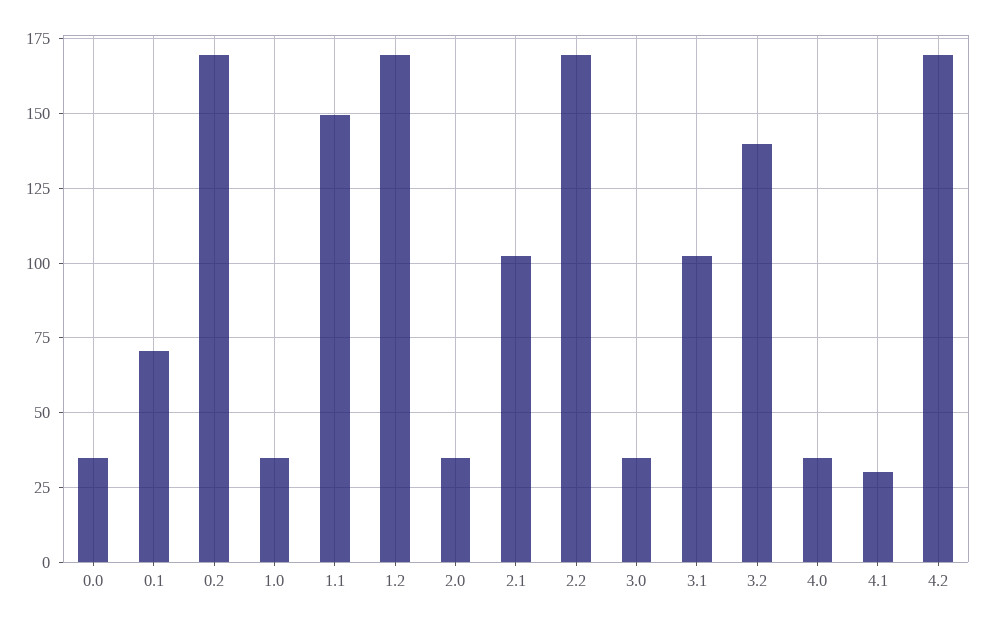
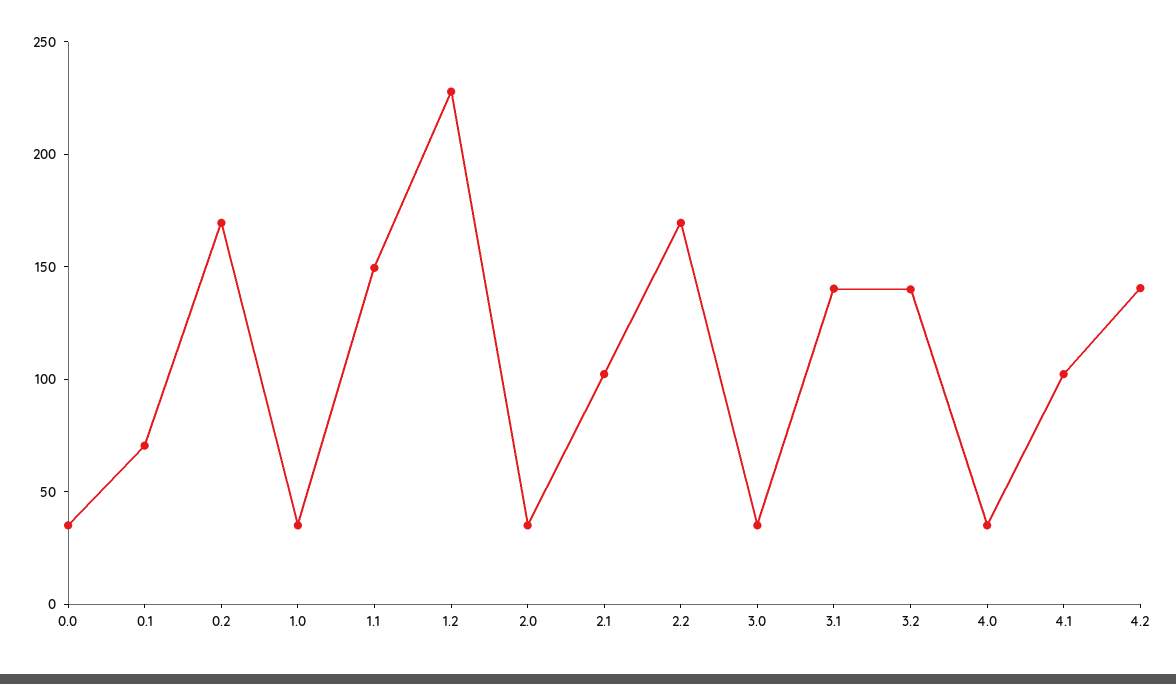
1.2: 170 -> 230
3.1: 102.5 -> 140
4.1: 30 -> 100
4.2: 170 -> 140

